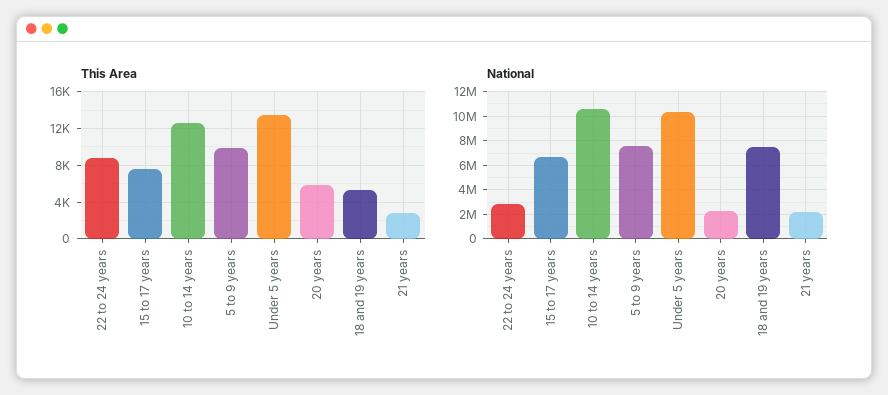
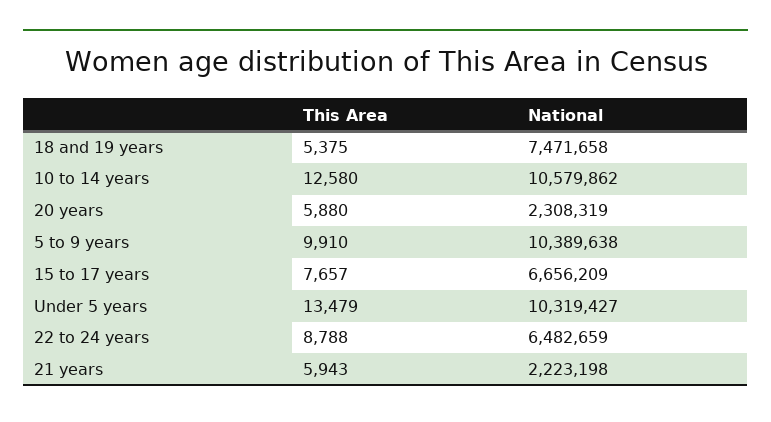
This Area, 21 years: 3000 -> 5943
National, 22 to 24 years: 3000000 -> 6482659
National, 5 to 9 years: 7500000 -> 10389638

